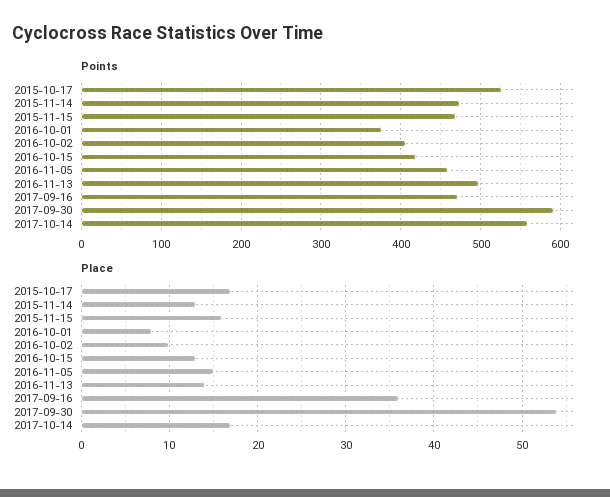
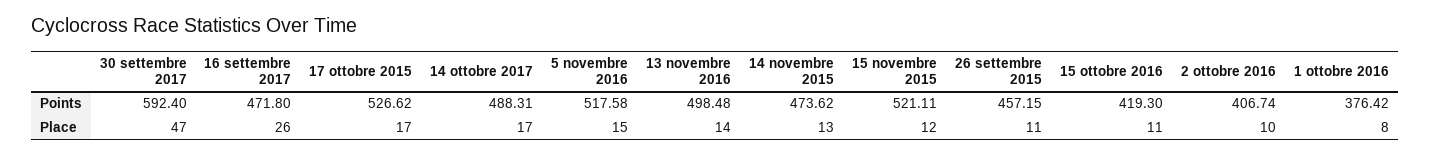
Points, 2015-11-15: 470 -> 521.11
Points, 2016-11-05: 460 -> 517.58
Points, 2017-10-14: 560 -> 488.31
Place, 2015-11-15: 16 -> 12
Place, 2016-10-15: 13 -> 11
Place, 2017-09-16: 36 -> 26
Place, 2017-09-30: 54 -> 47
Points, 26 settembre 2015: none -> 457.15
Place, 26 settembre 2015: none -> 11

